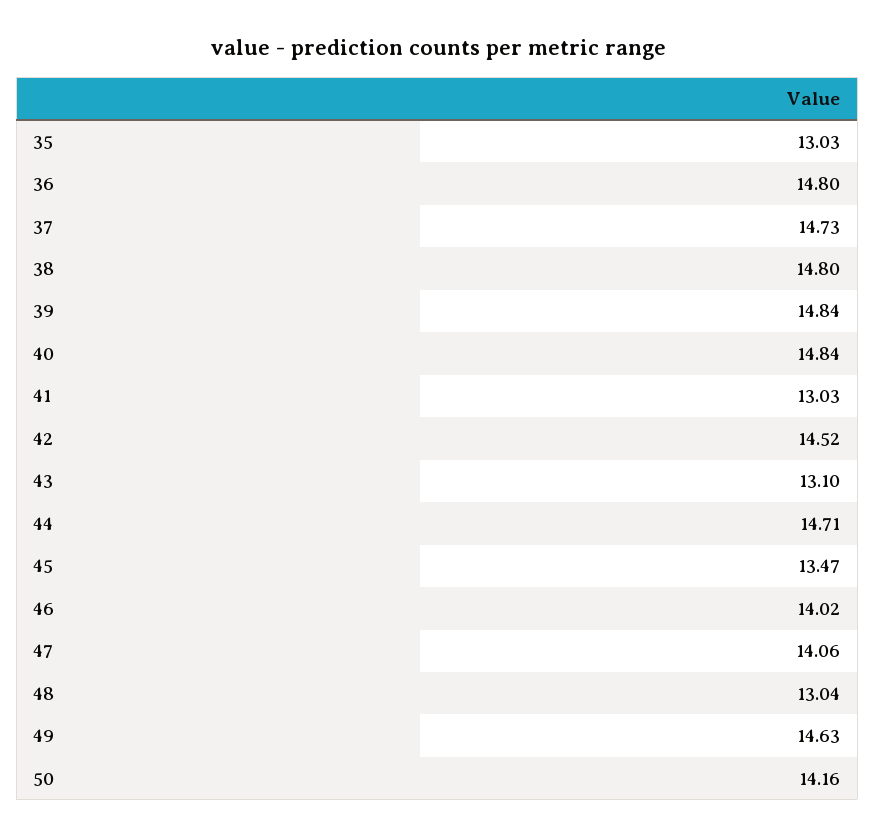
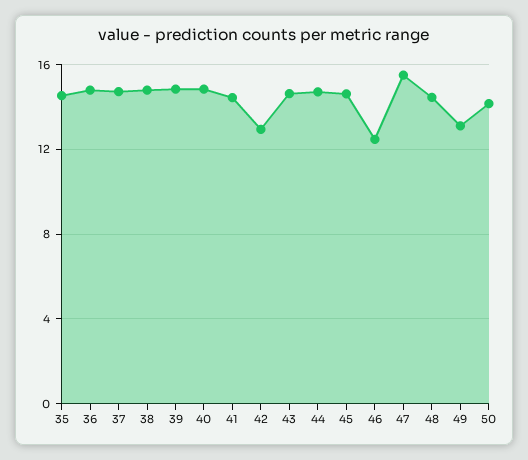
35: 13.03 -> 14.5
41: 13.03 -> 14.5
42: 14.52 -> 13
43: 13.1 -> 14.5
45: 13.47 -> 14.5
46: 14.02 -> 12.5
47: 14.06 -> 15.5
48: 13.04 -> 14.5
49: 14.63 -> 13

